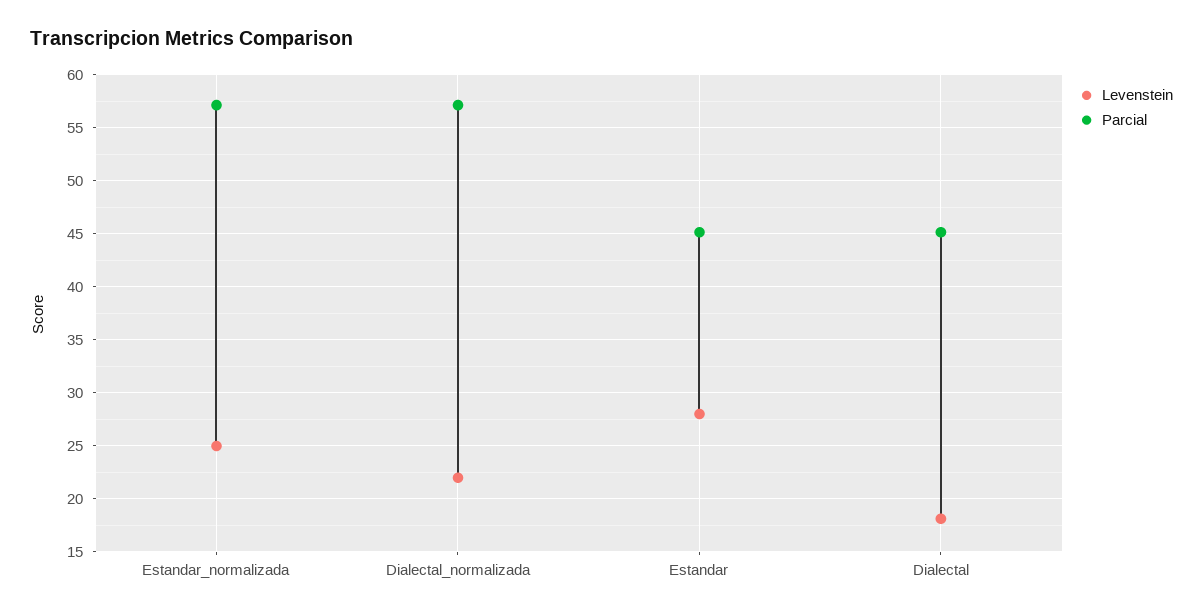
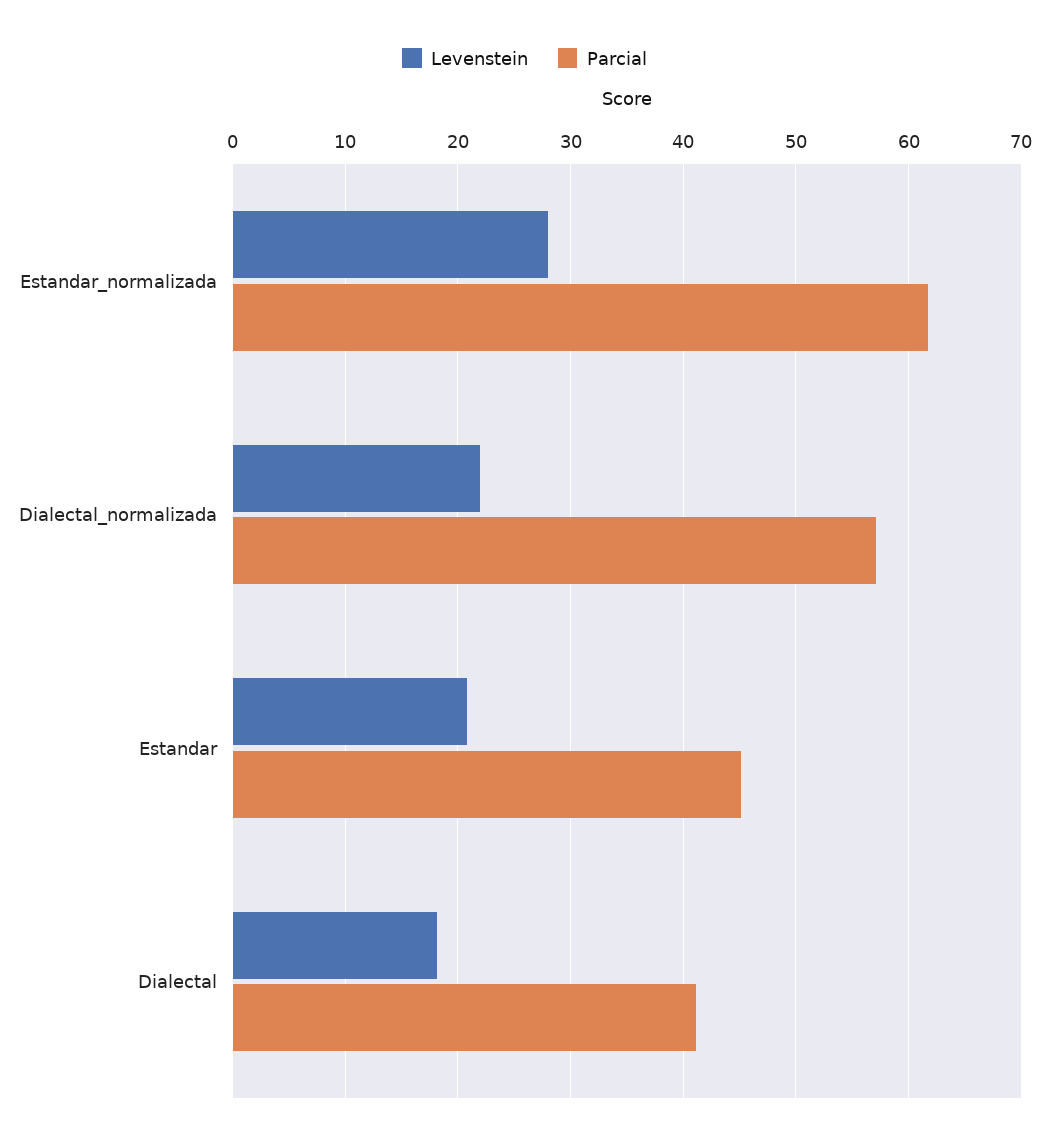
Levenstein, Estandar_normalizada: 25 -> 28
Parcial, Estandar_normalizada: 57 -> 62
Levenstein, Estandar: 28 -> 21
Parcial, Dialectal: 45 -> 41

